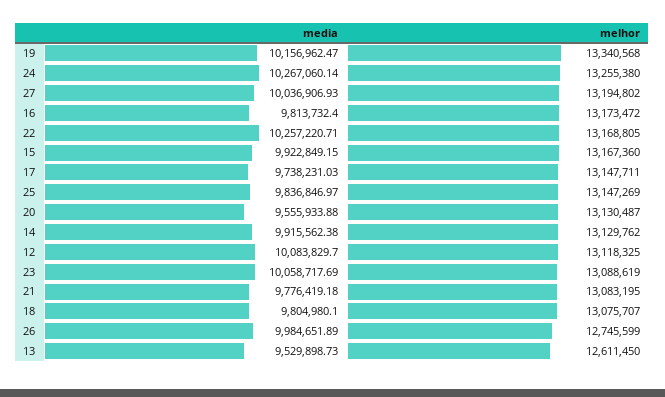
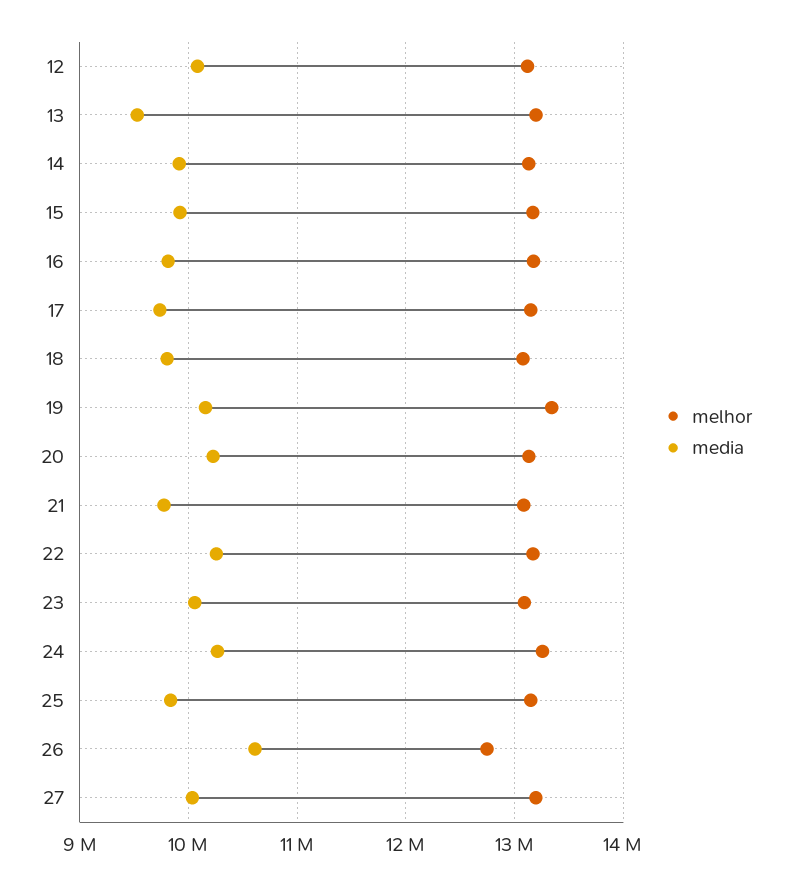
media, 20: 9555933.88 -> 10200000
media, 26: 9984651.89 -> 10600000
melhor, 13: 12611450 -> 13200000

